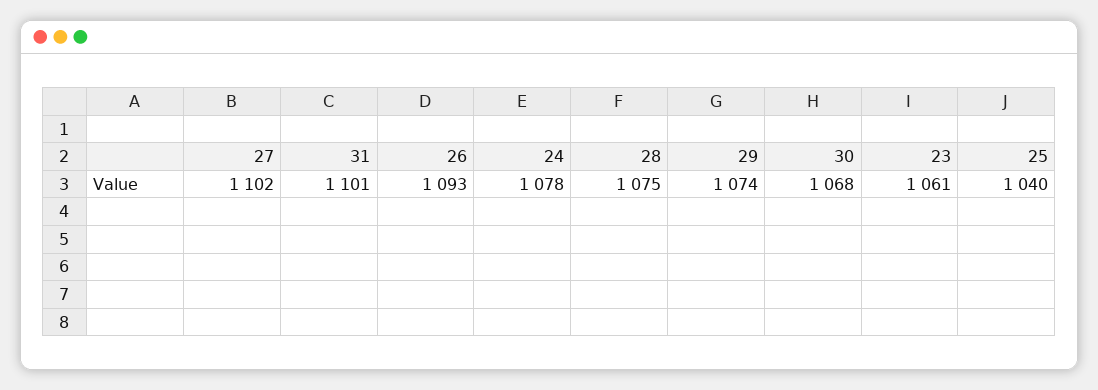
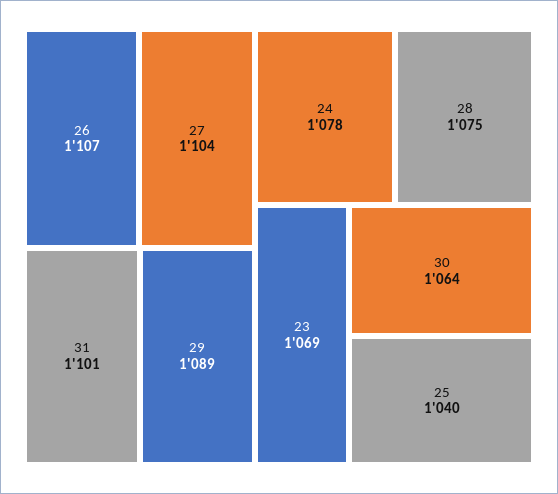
27: 1102 -> 1104
26: 1093 -> 1107
29: 1074 -> 1089
30: 1068 -> 1064
23: 1061 -> 1069

